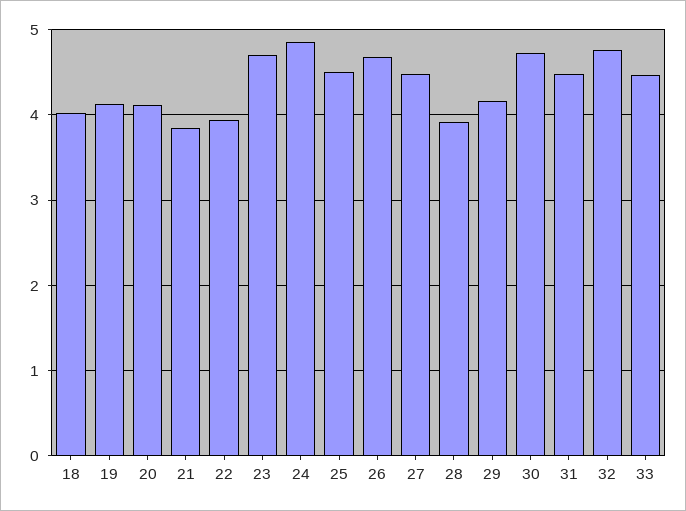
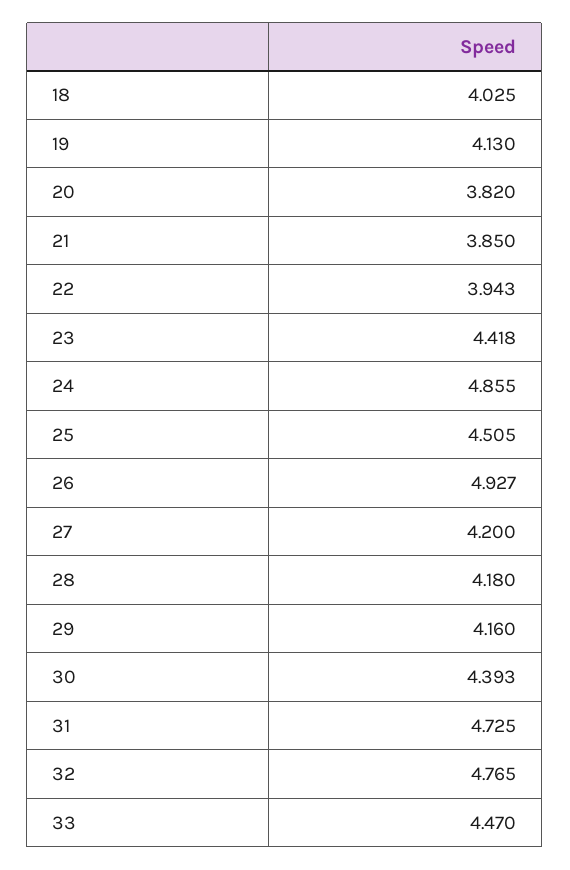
20: 4.1 -> 3.82
23: 4.7 -> 4.418
26: 4.7 -> 4.927
27: 4.5 -> 4.2
28: 3.9 -> 4.18
30: 4.7 -> 4.393
31: 4.5 -> 4.725

